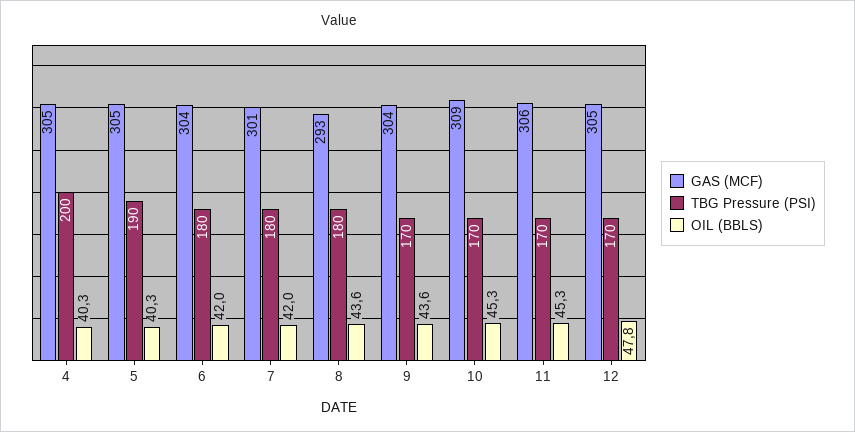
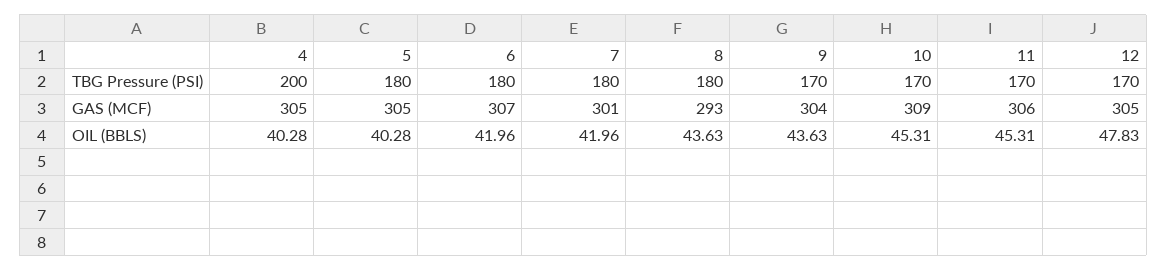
TBG Pressure (PSI), 5: 190 -> 180
GAS (MCF), 6: 304 -> 307

